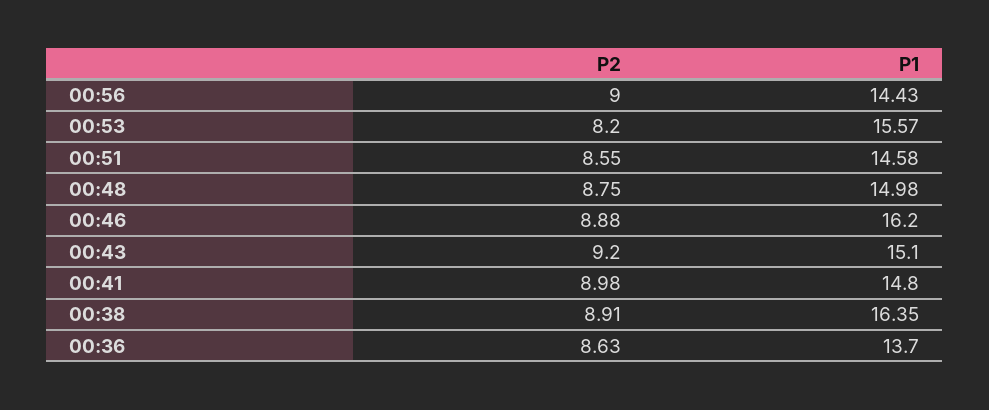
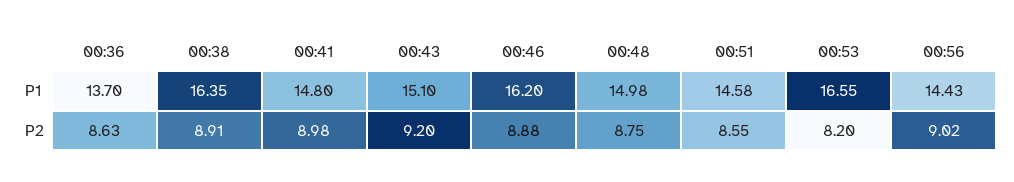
P2, 00:56: 9 -> 9.02
P1, 00:53: 15.57 -> 16.55

